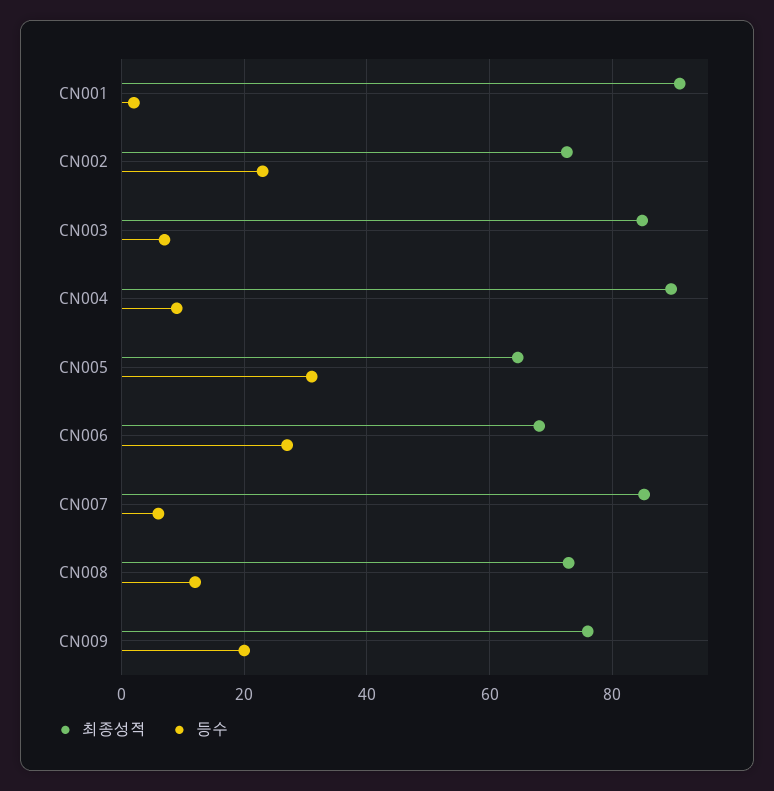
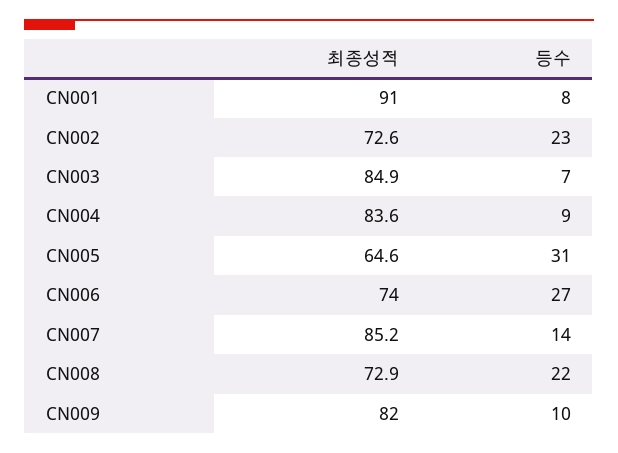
등수, CN001: 2 -> 8
최종성적, CN004: 90 -> 83.6
최종성적, CN006: 68 -> 74
등수, CN007: 6 -> 14
등수, CN008: 12 -> 22
최종성적, CN009: 76 -> 82
등수, CN009: 20 -> 10

